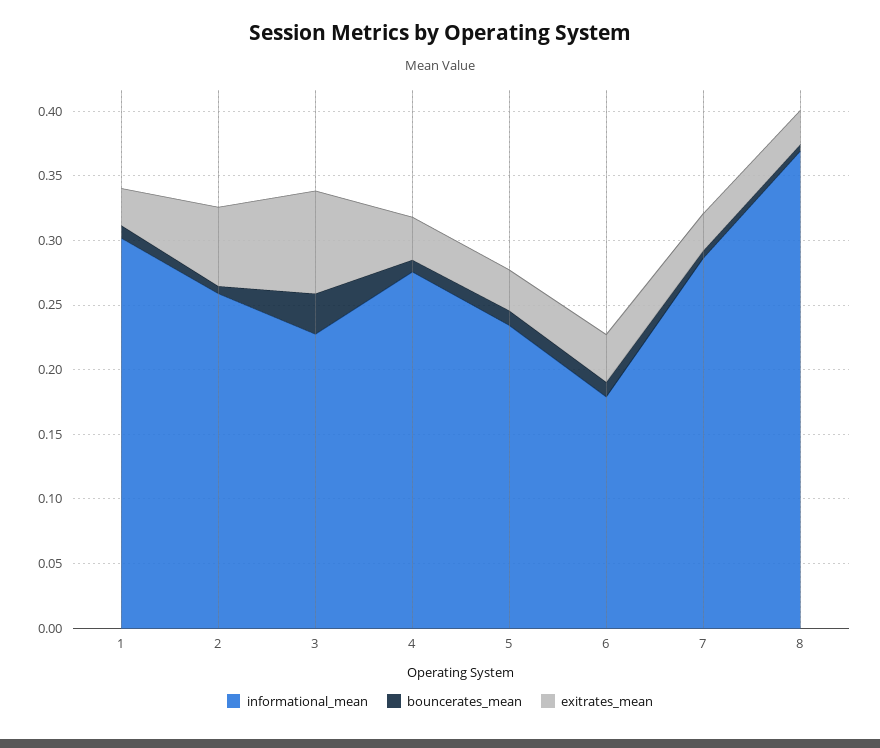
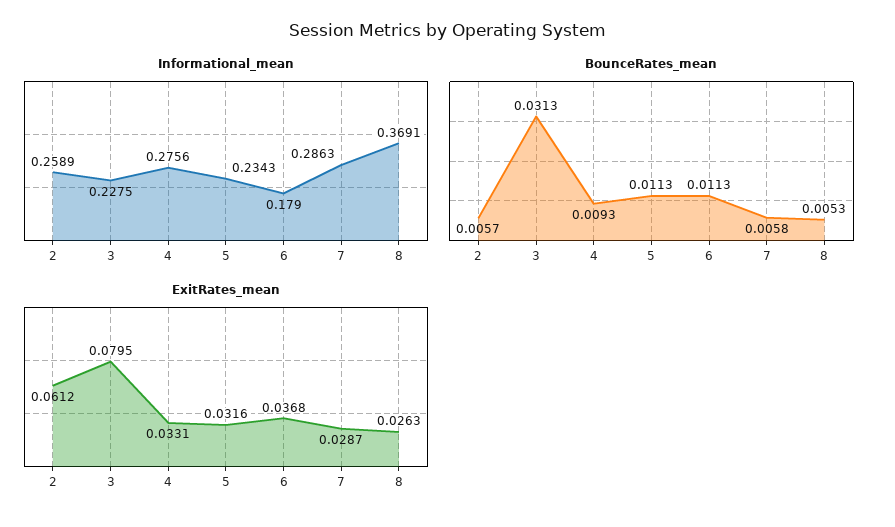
informational_mean, 1: 0.3 -> none
bouncerates_mean, 1: 0.01 -> none
exitrates_mean, 1: 0.03 -> none

